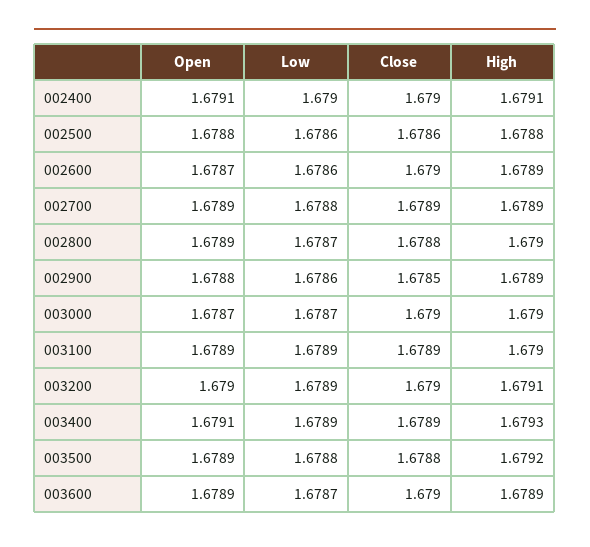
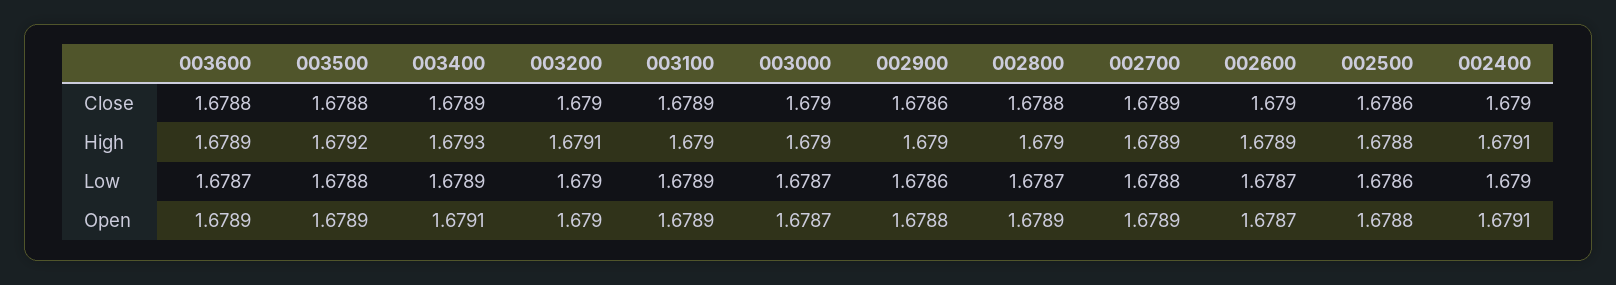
Low, 002600: 1.6786 -> 1.6787
Close, 002900: 1.6785 -> 1.6786
High, 002900: 1.6789 -> 1.679
Low, 003200: 1.6789 -> 1.679
Close, 003600: 1.679 -> 1.6788

